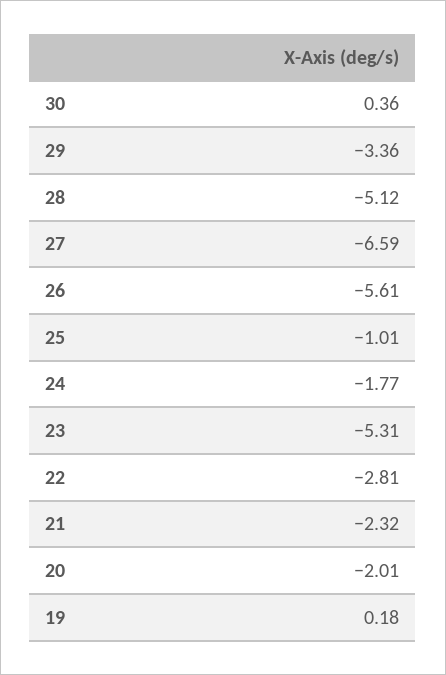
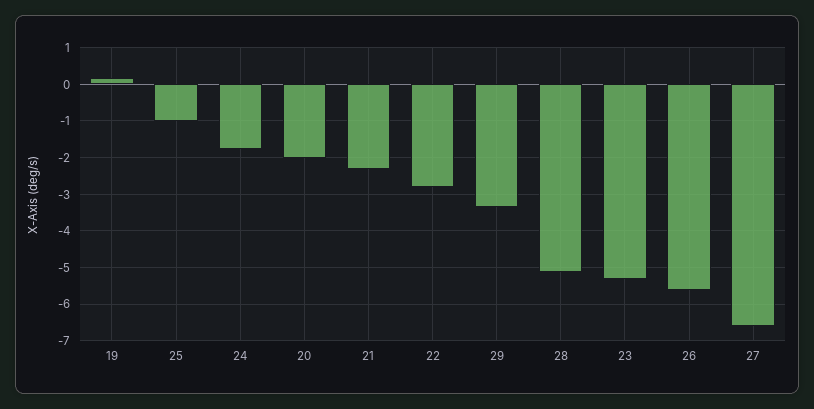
30: 0.36 -> none

